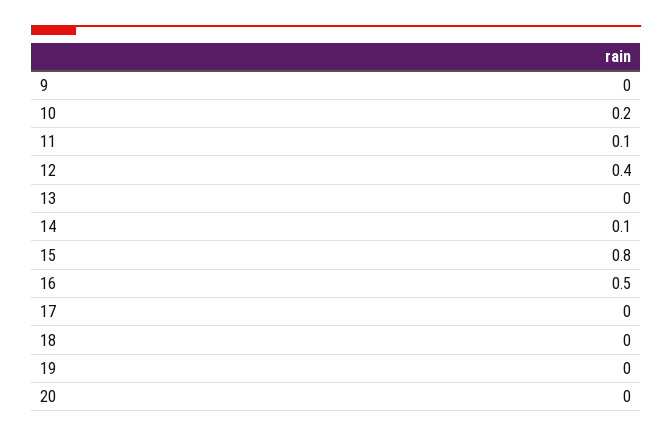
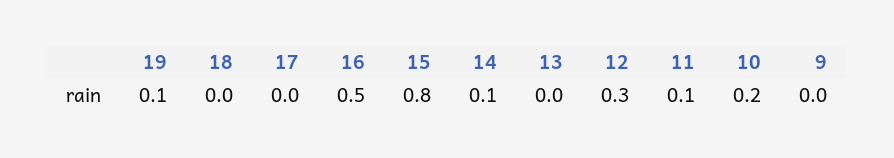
12: 0.4 -> 0.3
19: 0 -> 0.1
20: 0 -> none

